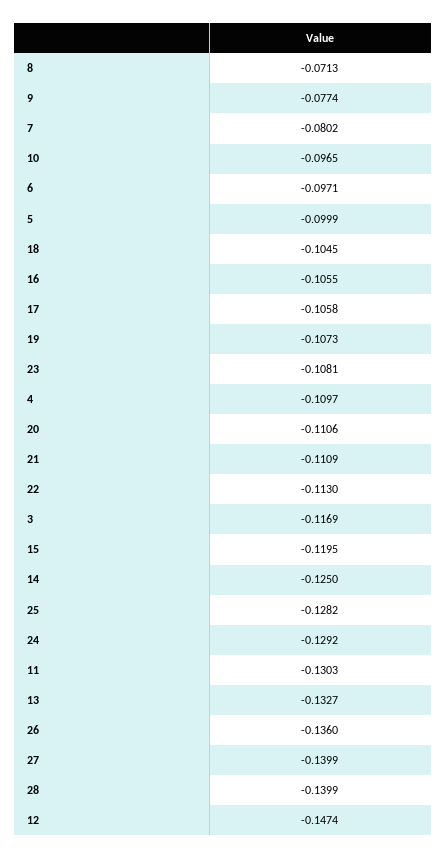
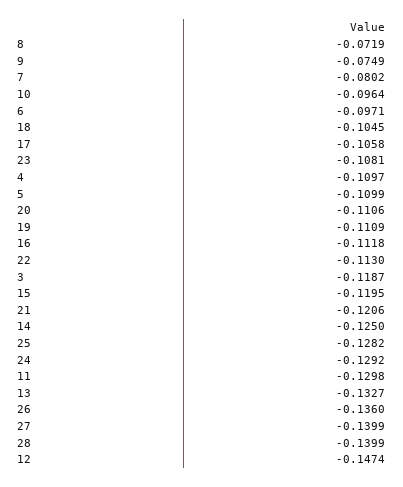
8: -0.0713 -> -0.0719
9: -0.0774 -> -0.0749
10: -0.0965 -> -0.0964
5: -0.0999 -> -0.1099
16: -0.1055 -> -0.1118
19: -0.1073 -> -0.1109
21: -0.1109 -> -0.1206
3: -0.1169 -> -0.1187
11: -0.1303 -> -0.1298

